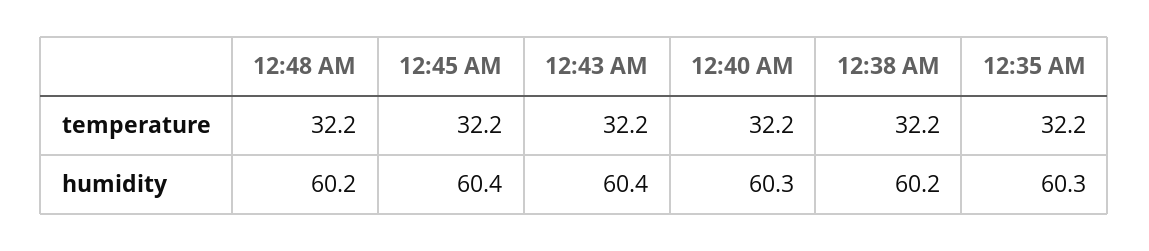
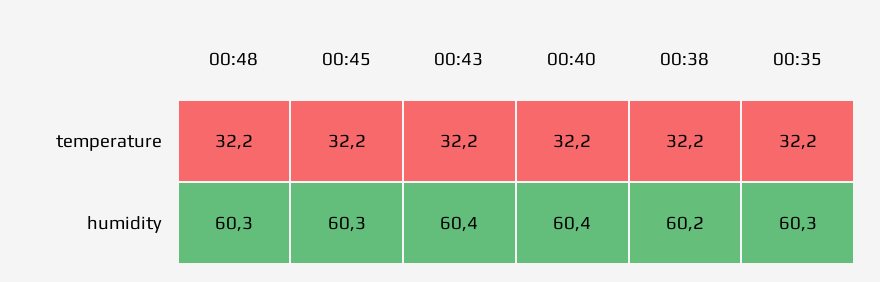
12:48 AM, humidity: 60.2 -> 60.3
12:45 AM, humidity: 60.4 -> 60.3
12:40 AM, humidity: 60.3 -> 60.4

